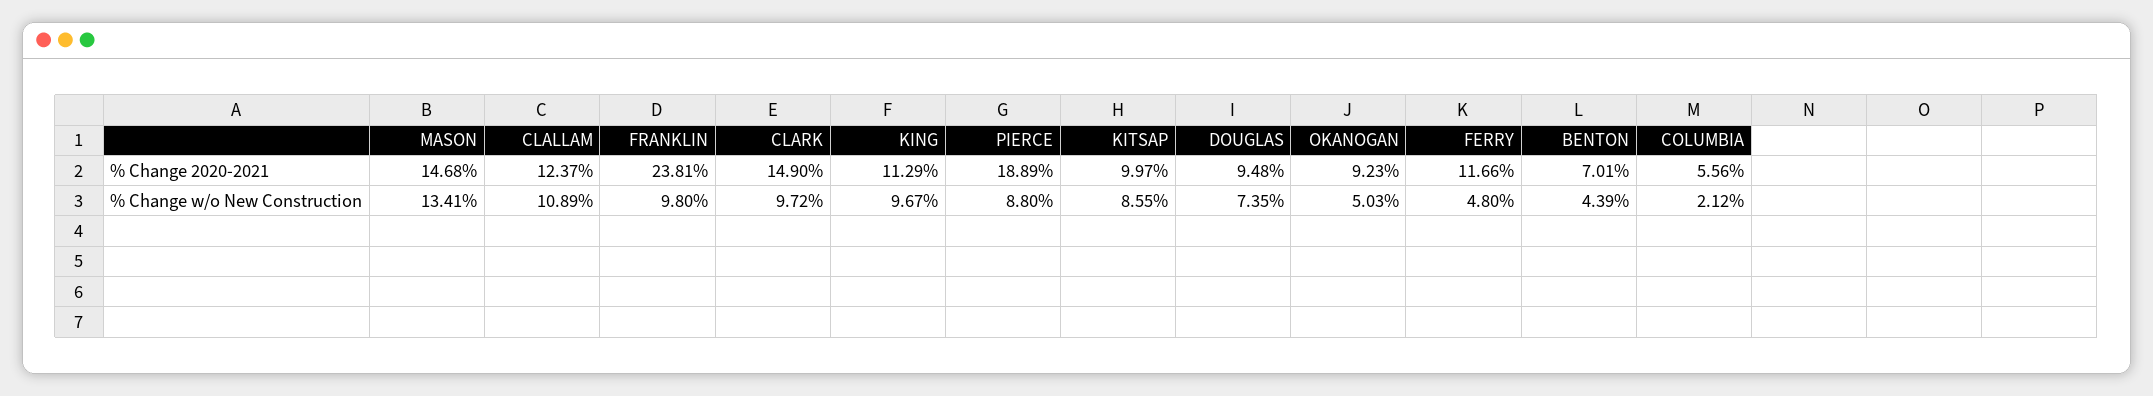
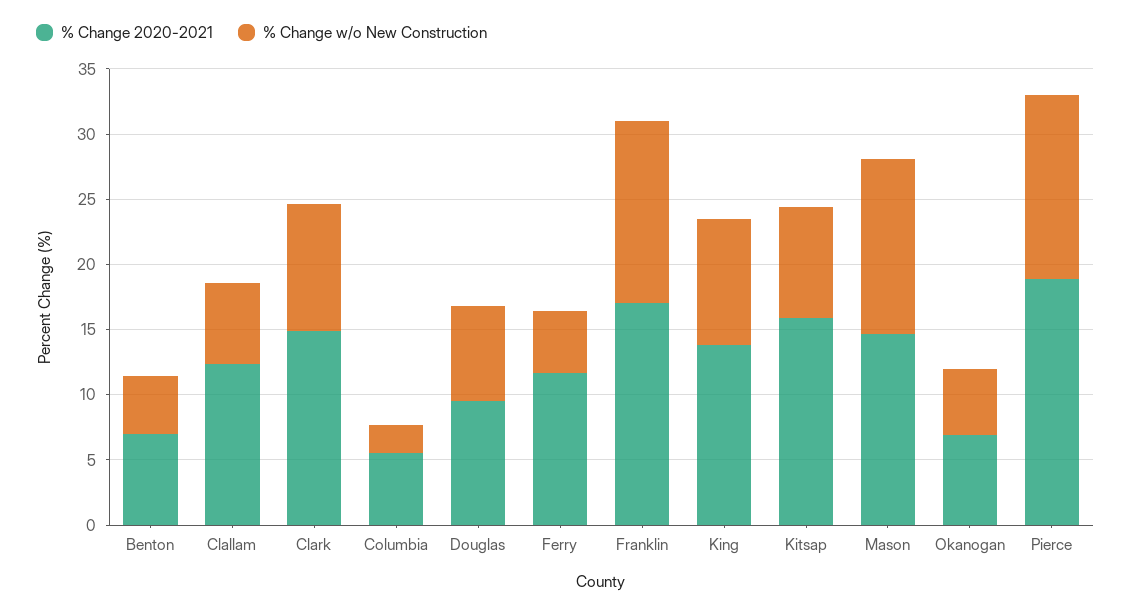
% Change 2020-2021, FRANKLIN: 23.81 -> 17
% Change 2020-2021, KING: 11.29 -> 14
% Change 2020-2021, KITSAP: 9.97 -> 16
% Change 2020-2021, OKANOGAN: 9.23 -> 7
% Change w/o New Construction, CLALLAM: 10.89 -> 6
% Change w/o New Construction, FRANKLIN: 9.8 -> 14
% Change w/o New Construction, PIERCE: 8.8 -> 14

